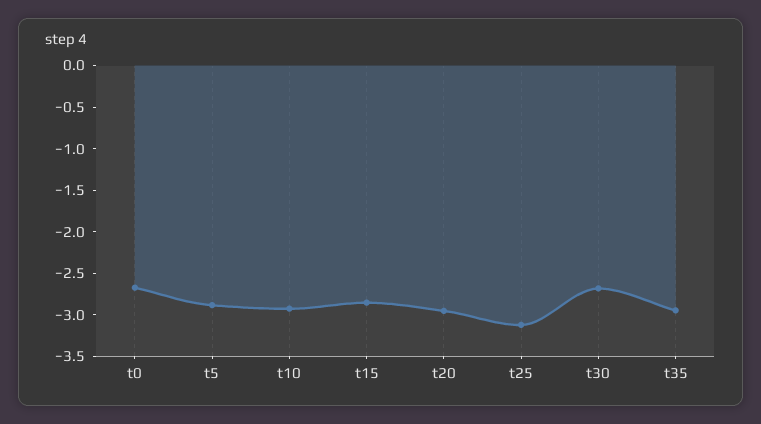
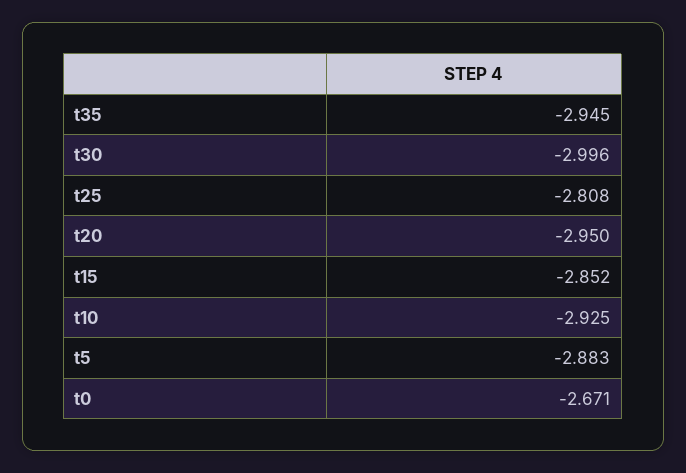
t25: -3.1 -> -2.808
t30: -2.7 -> -2.996

